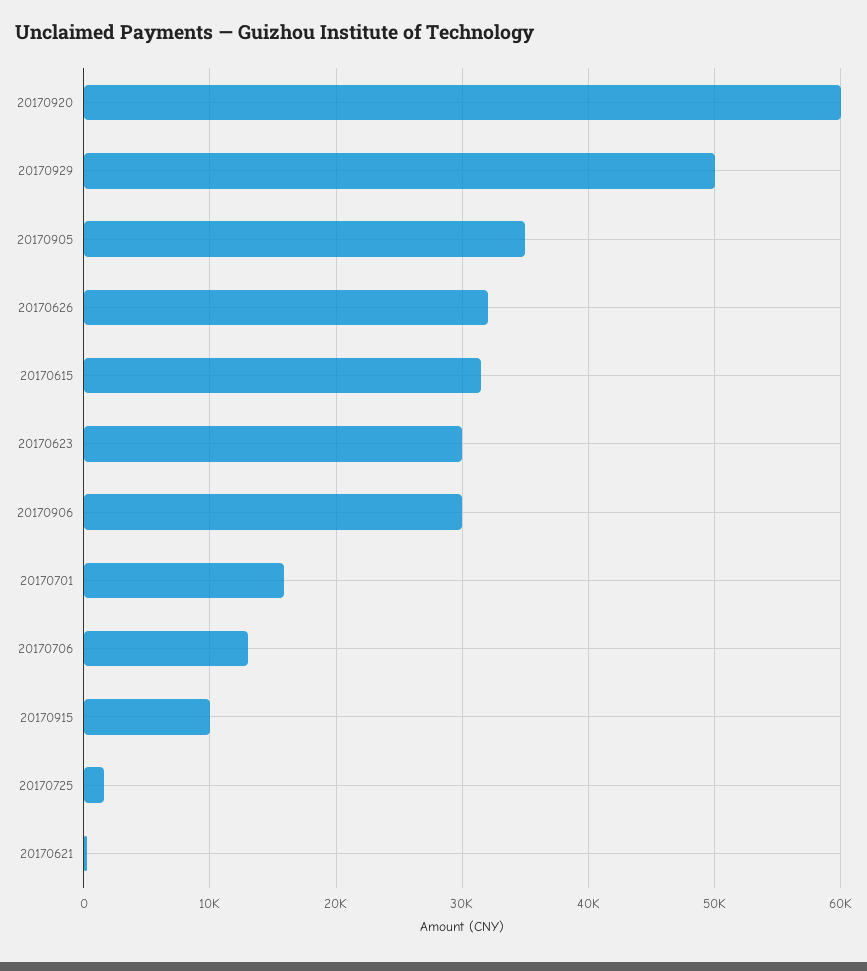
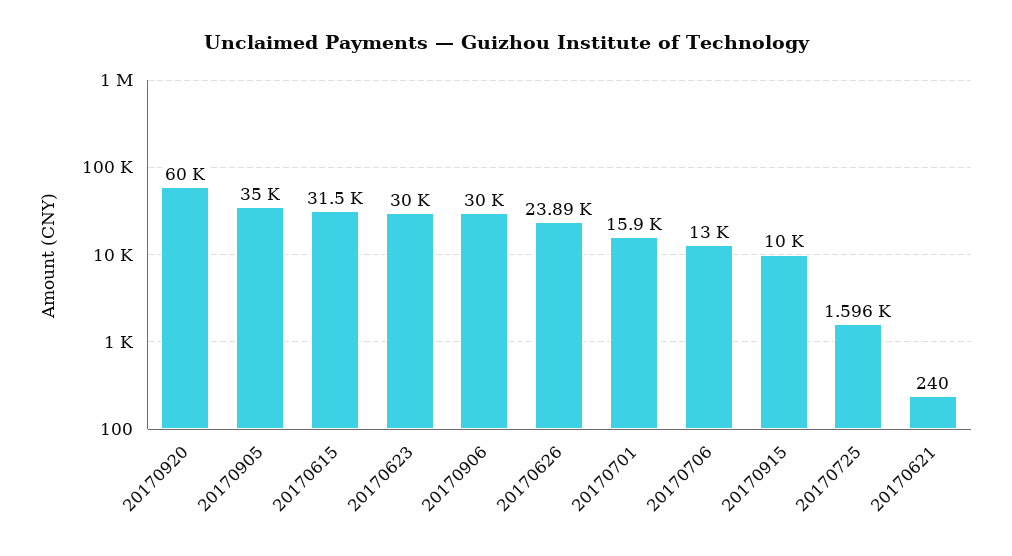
20170929: 50000 -> none
20170626: 32000 -> 23890

